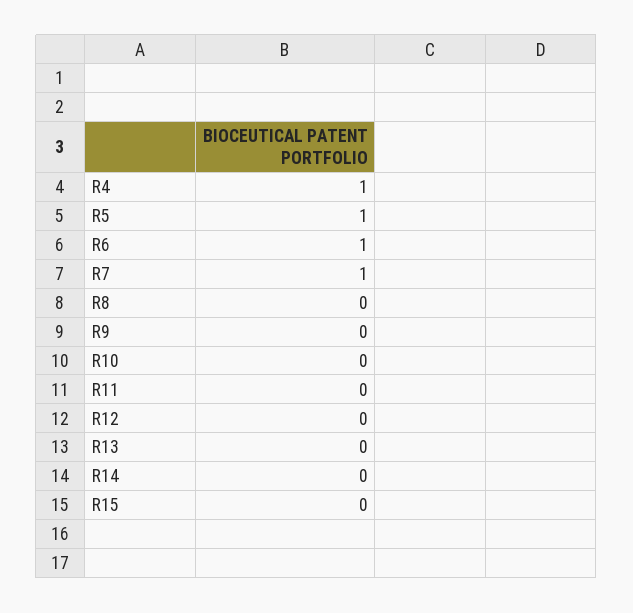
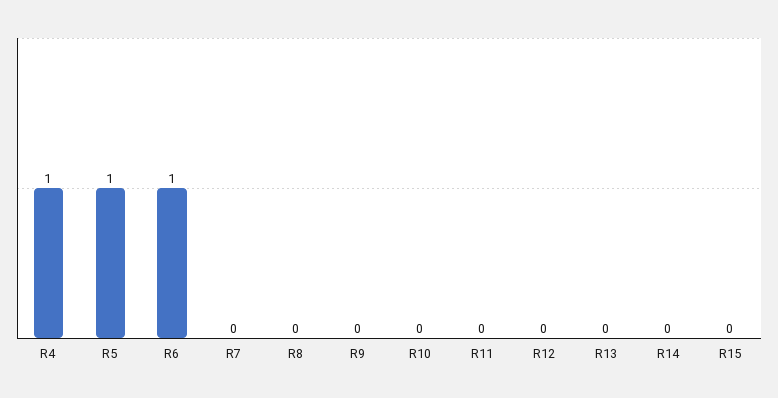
R7: 1 -> 0

